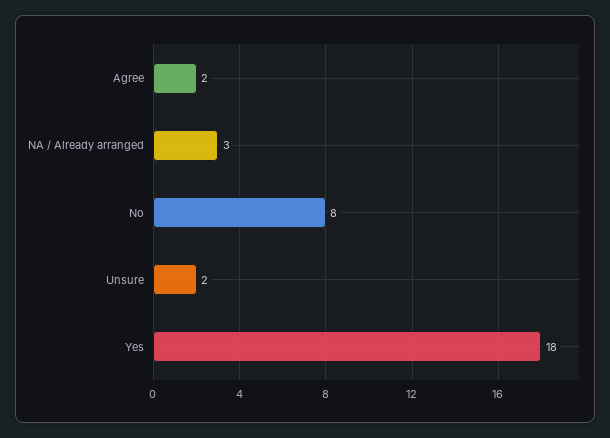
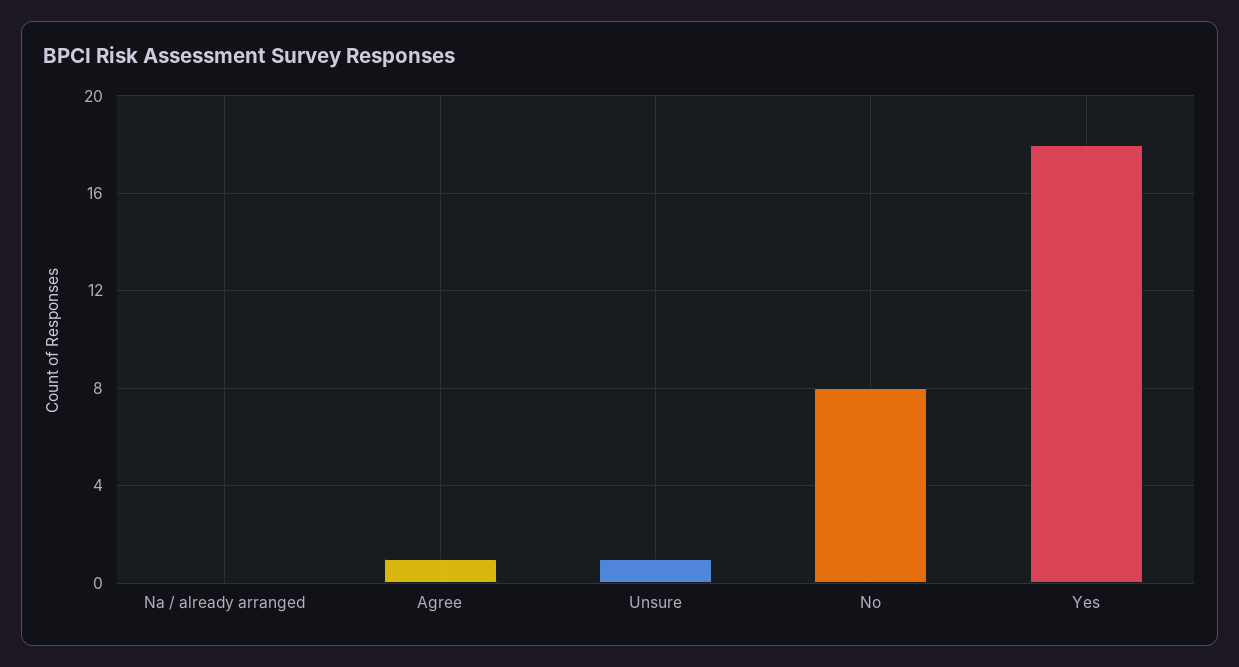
Agree: 2 -> 1
NA / Already arranged: 3 -> 0
Unsure: 2 -> 1

